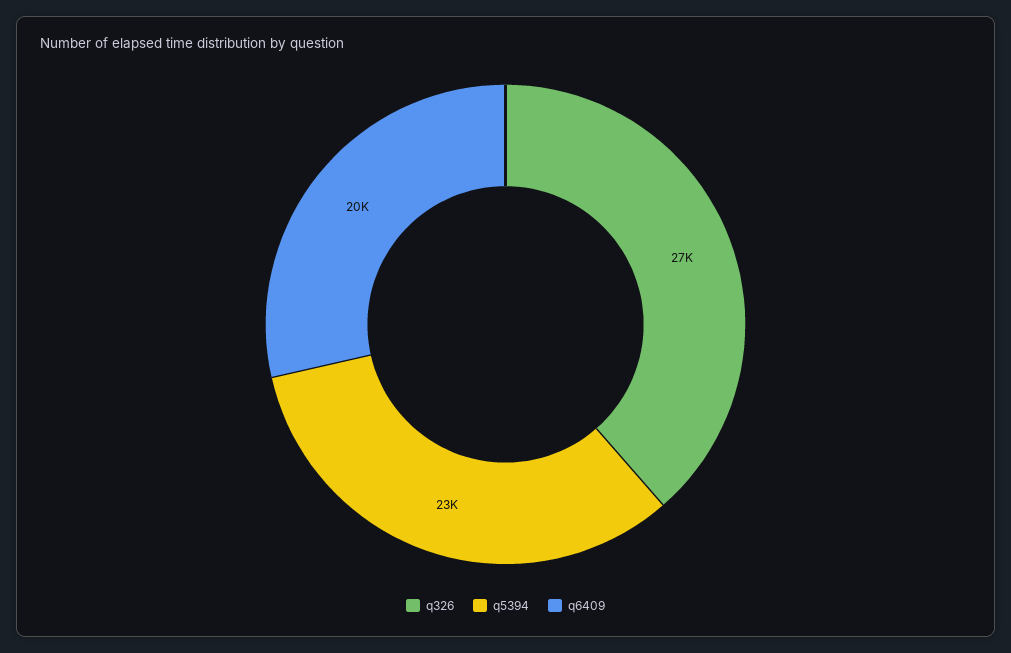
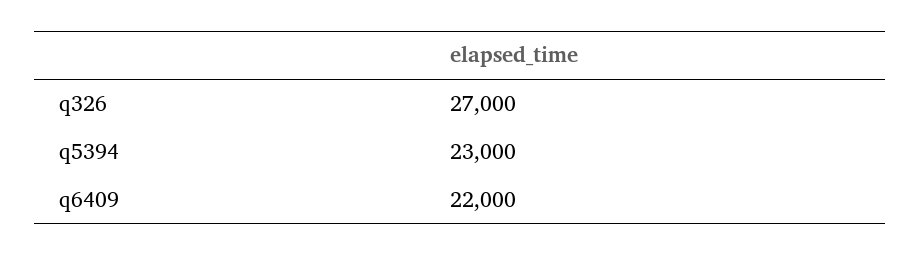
q6409: 20000 -> 22000

